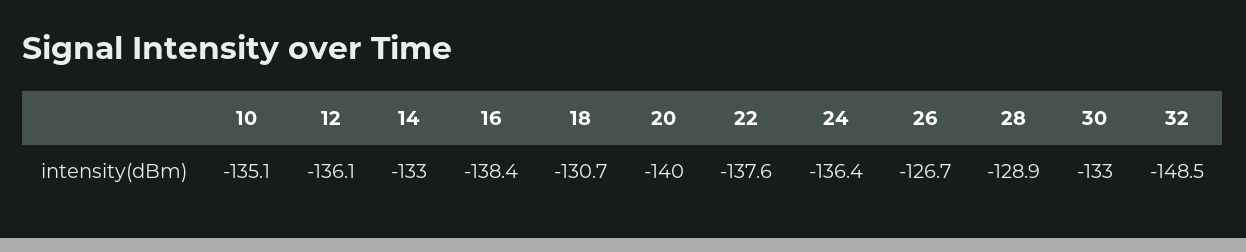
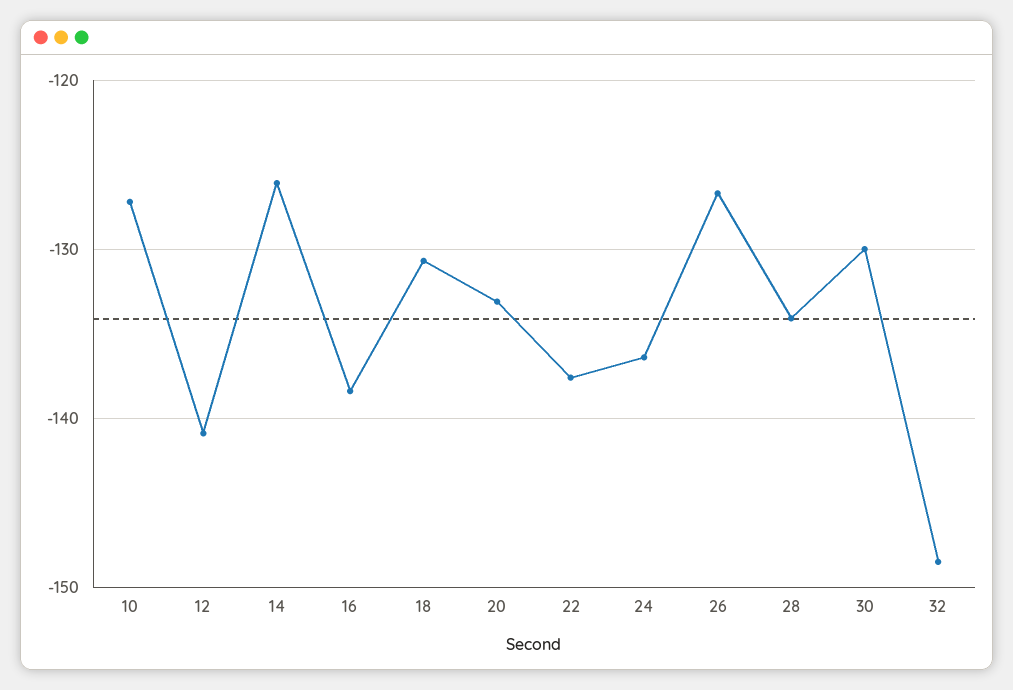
10: -135.1 -> -127
12: -136.1 -> -141
14: -133 -> -126
20: -140 -> -133
28: -128.9 -> -134
30: -133 -> -130

